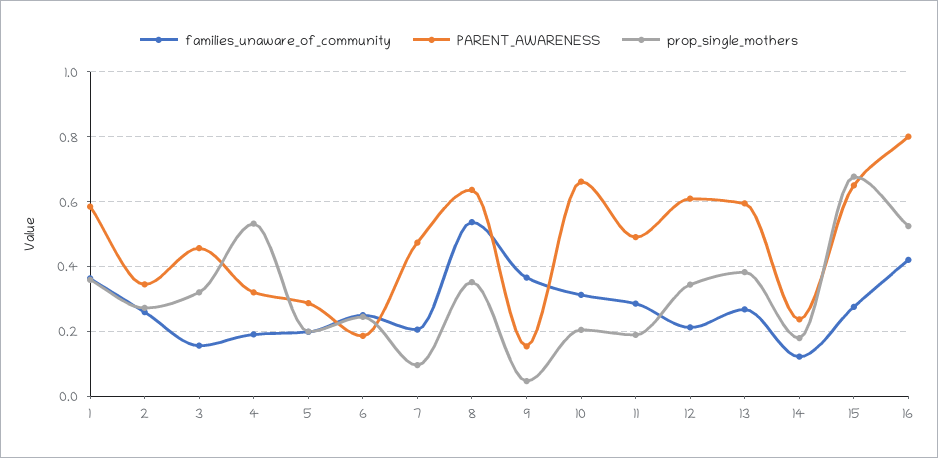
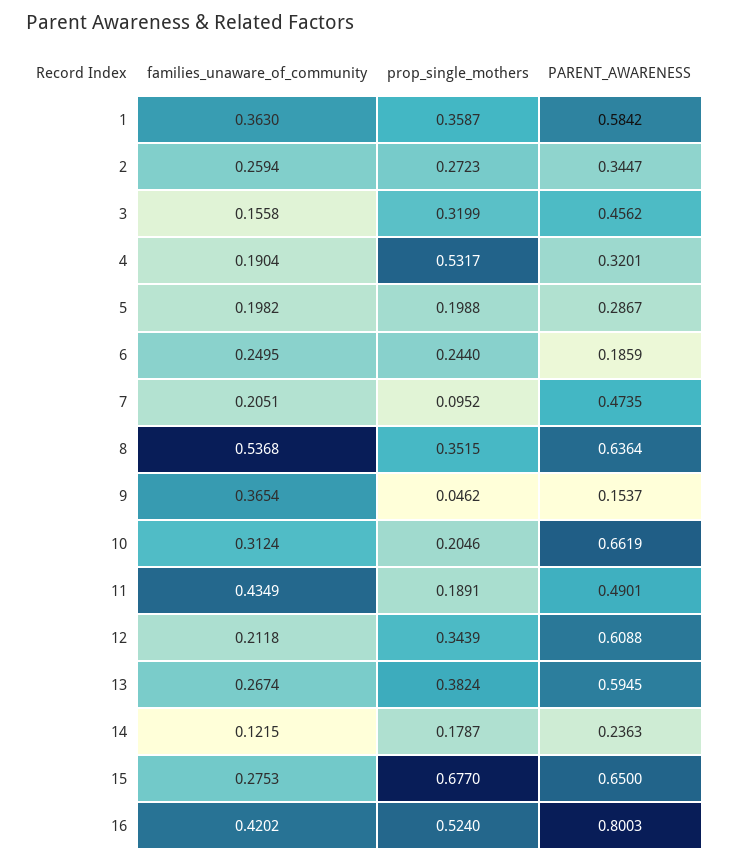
families_unaware_of_community, 11: 0.28 -> 0.4349

